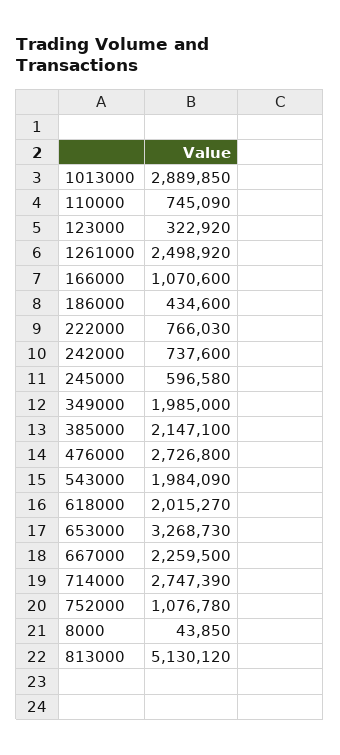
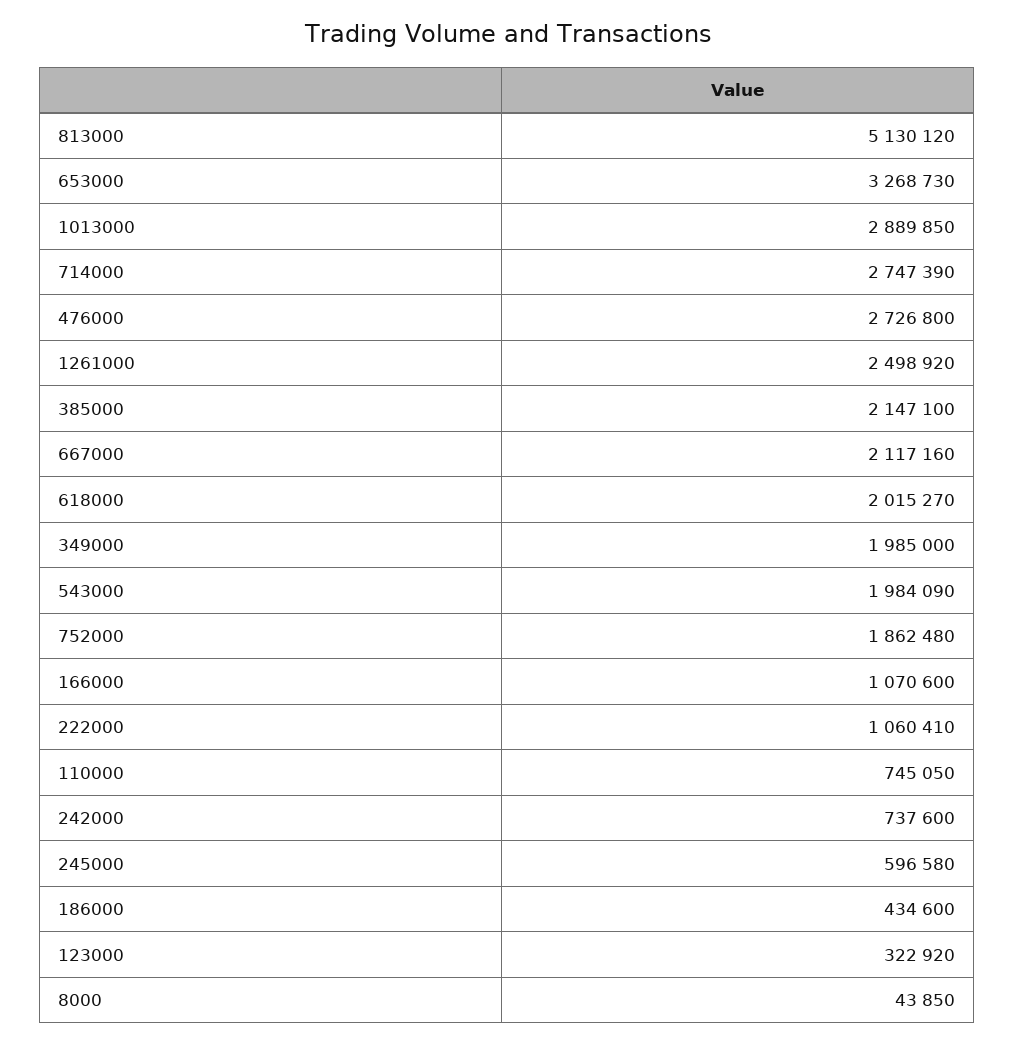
110000: 745090 -> 745050
222000: 766030 -> 1060410
667000: 2259500 -> 2117160
752000: 1076780 -> 1862480

